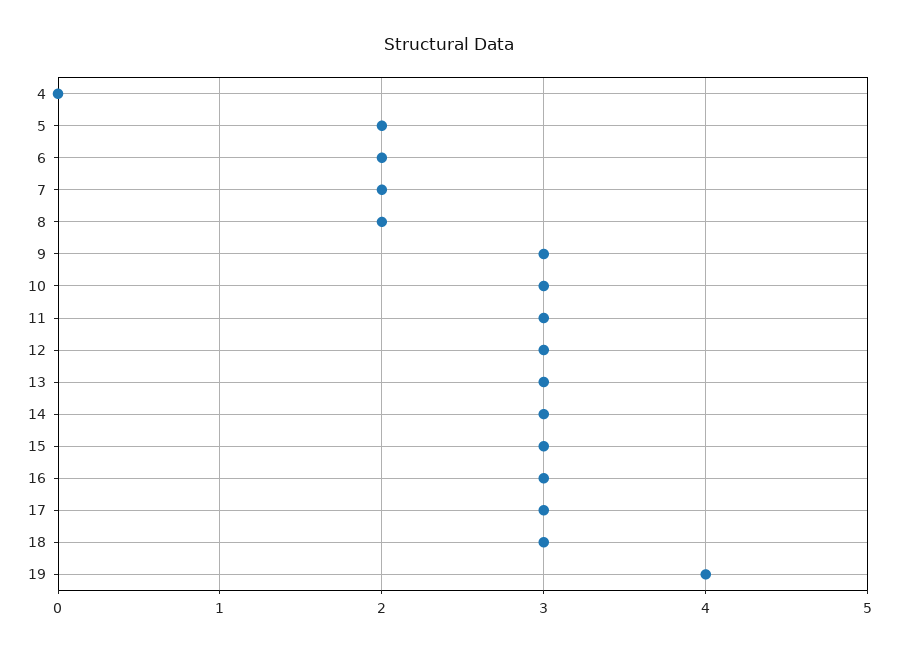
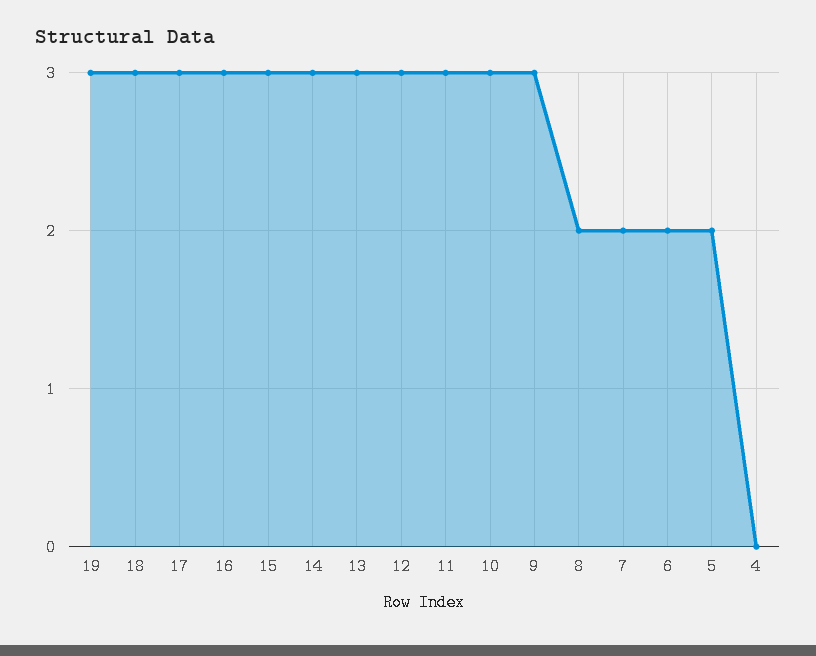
19: 4 -> 3

